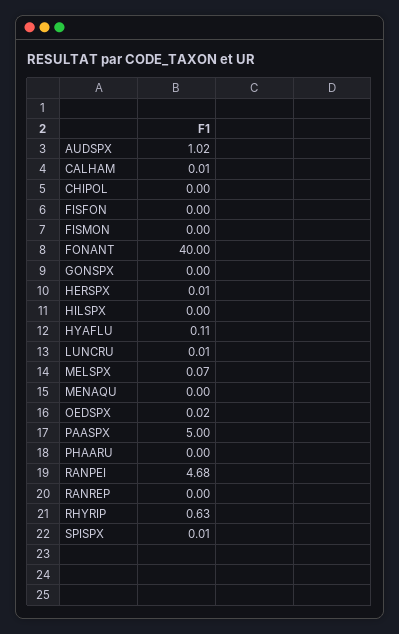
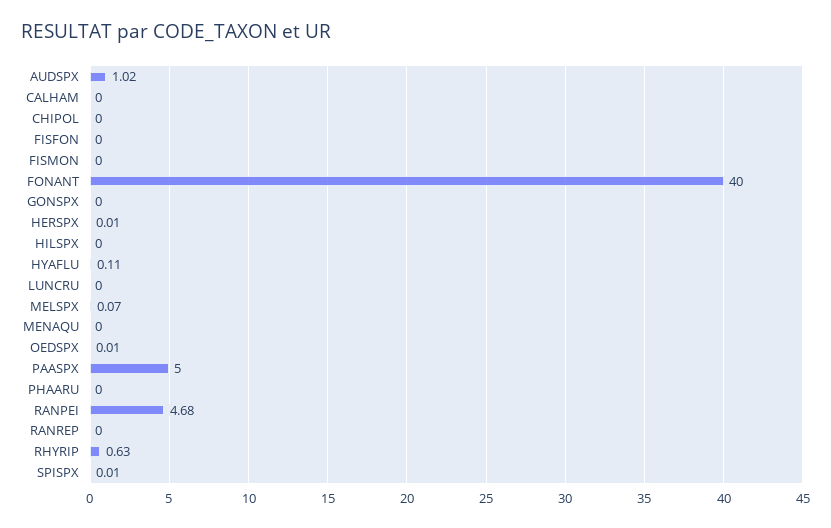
CALHAM: 0.01 -> 0
LUNCRU: 0.01 -> 0
OEDSPX: 0.02 -> 0.01

